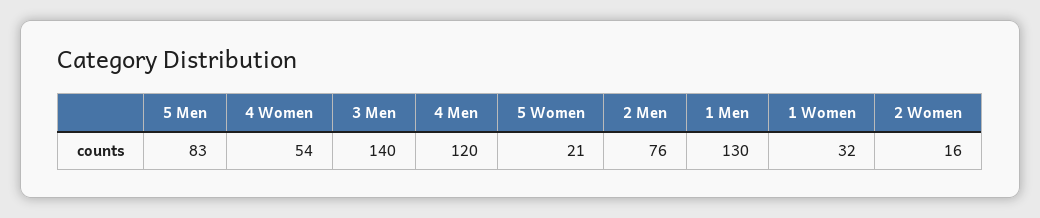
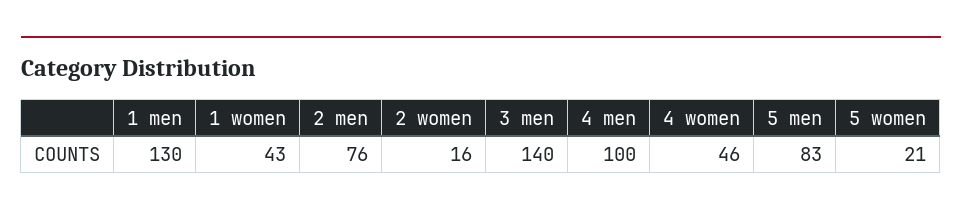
4 Women: 54 -> 46
4 Men: 120 -> 100
1 Women: 32 -> 43

